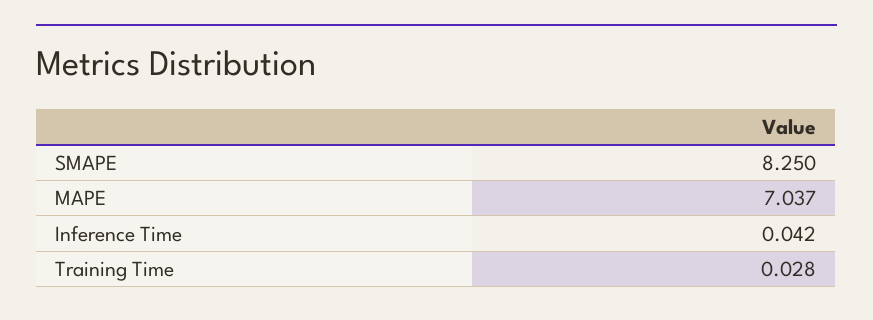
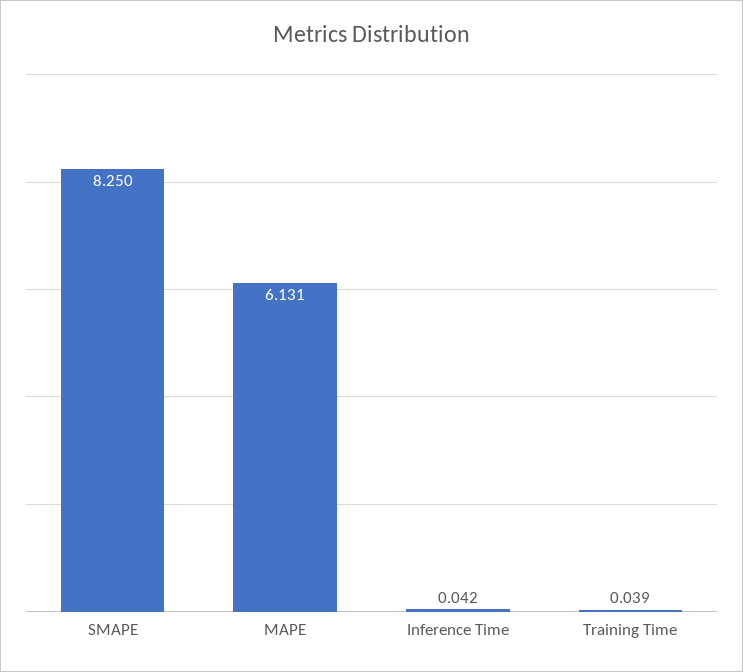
MAPE: 7.037 -> 6.131
Training Time: 0.028 -> 0.039

